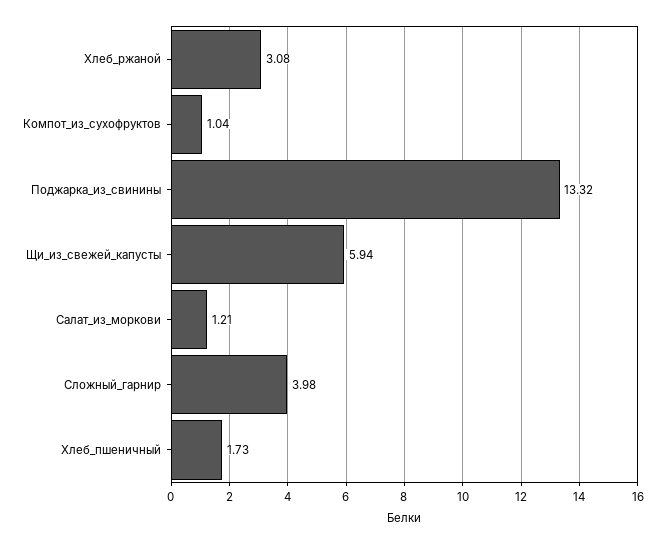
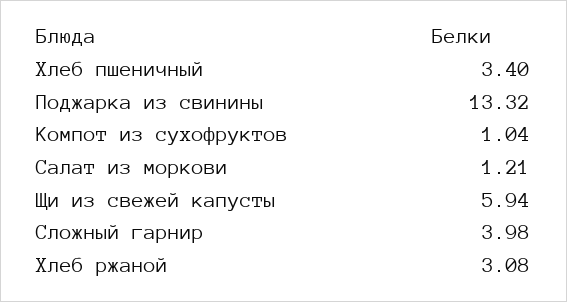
Хлеб_пшеничный: 1.73 -> 3.4

